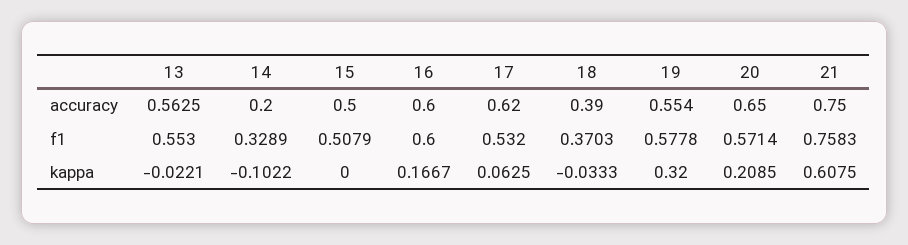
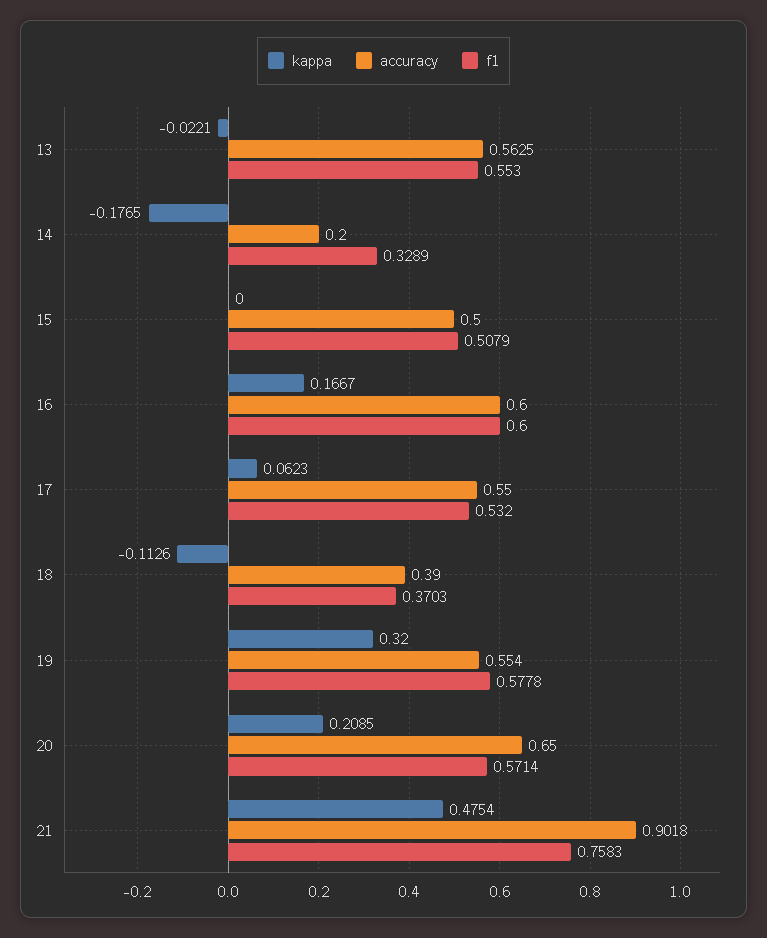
accuracy, 17: 0.62 -> 0.55
accuracy, 21: 0.75 -> 0.9018
kappa, 14: -0.1022 -> -0.1765
kappa, 17: 0.0625 -> 0.0623
kappa, 18: -0.0333 -> -0.1126
kappa, 21: 0.6075 -> 0.4754

